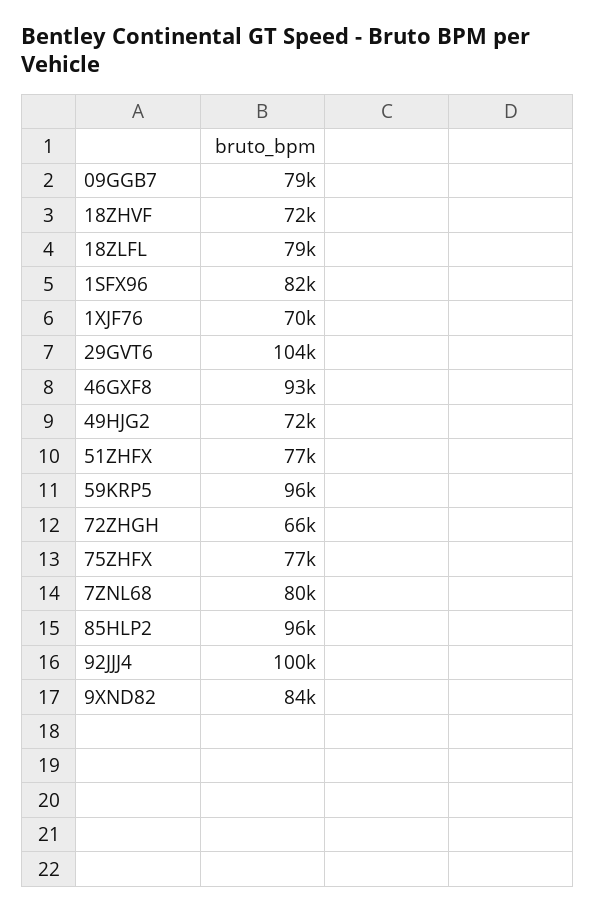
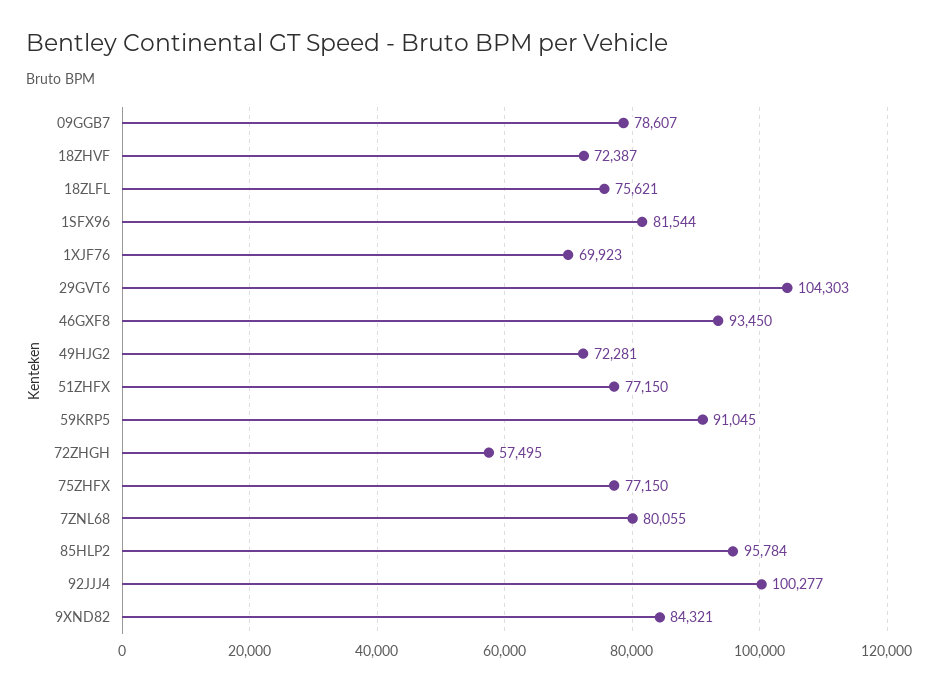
18ZLFL: 79000 -> 75621
59KRP5: 96000 -> 91045
72ZHGH: 66000 -> 57495

